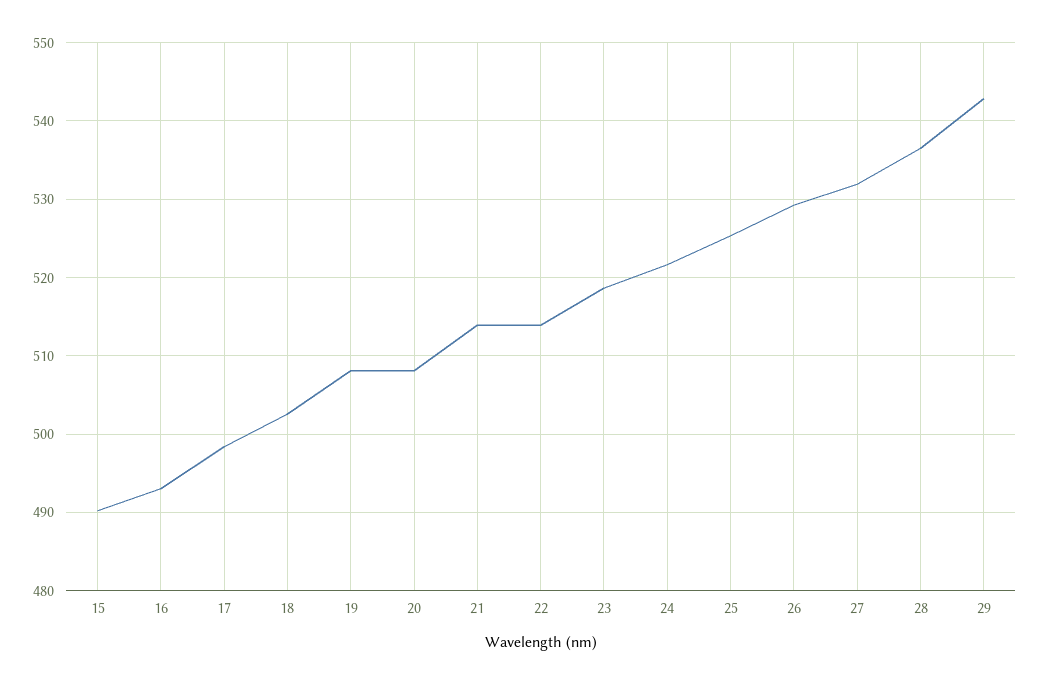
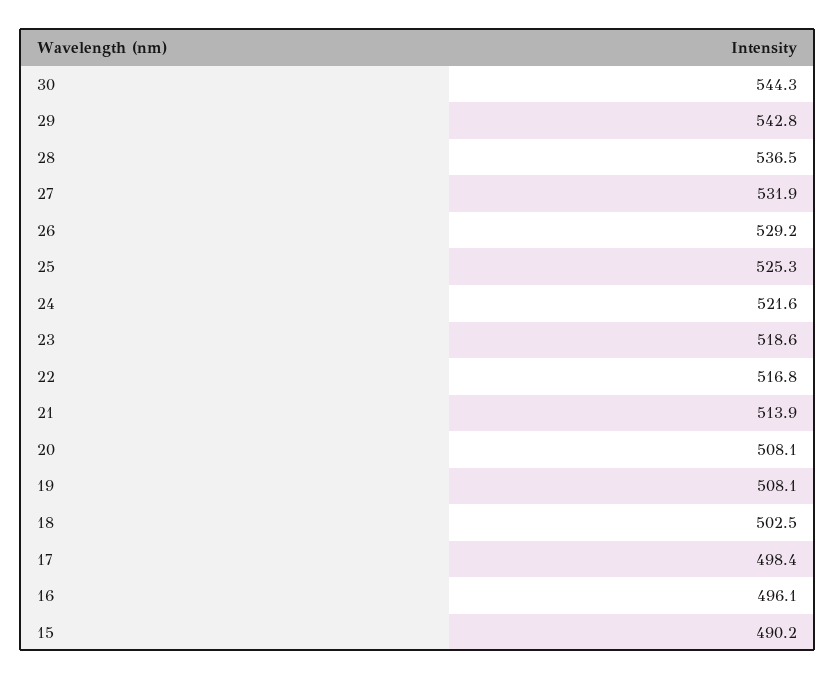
16: 493 -> 496.1
22: 514 -> 516.8
30: none -> 544.3

